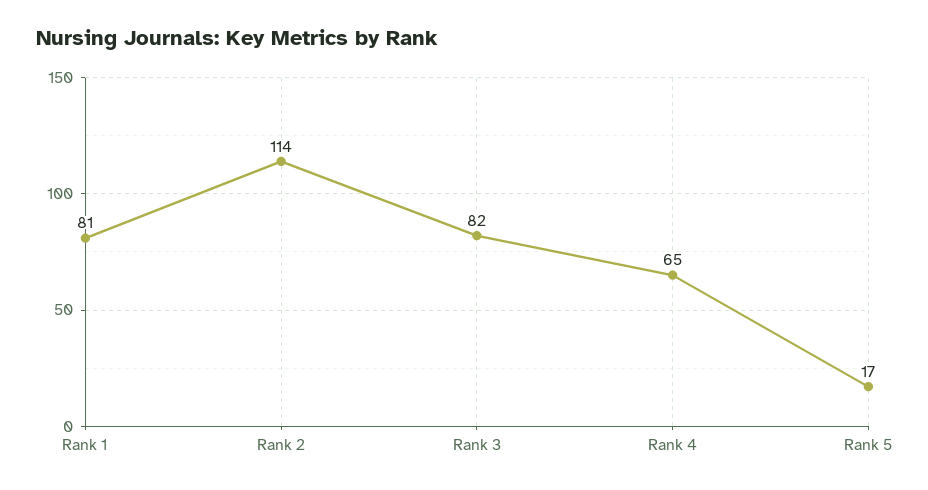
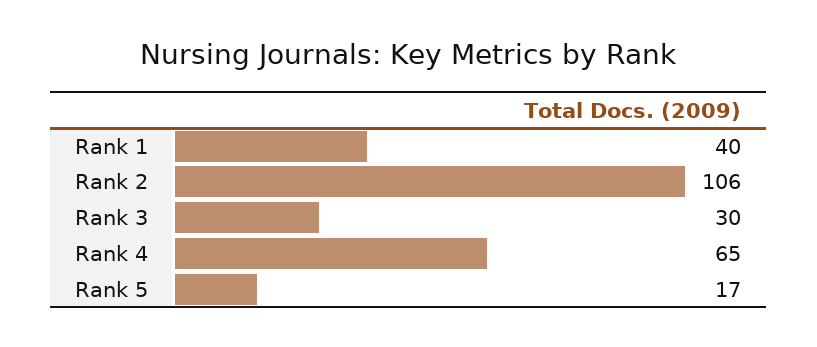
Rank 1: 81 -> 40
Rank 2: 114 -> 106
Rank 3: 82 -> 30

